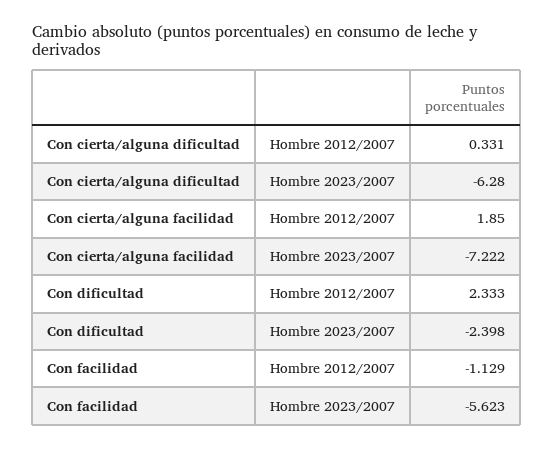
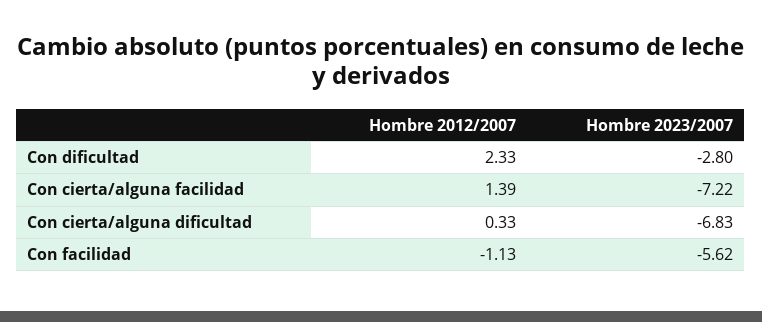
Con cierta/alguna dificultad, Hombre 2023/2007: -6.28 -> -6.83
Con cierta/alguna facilidad, Hombre 2012/2007: 1.85 -> 1.39
Con dificultad, Hombre 2023/2007: -2.398 -> -2.8

